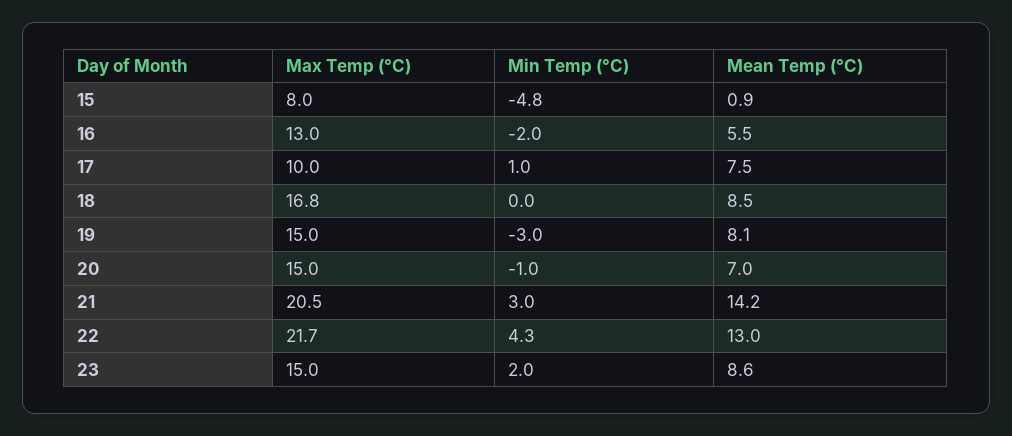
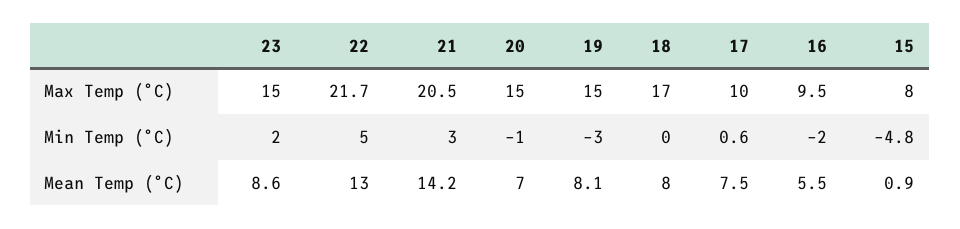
Max Temp (°C), 16: 13 -> 9.5
Min Temp (°C), 17: 1 -> 0.6
Max Temp (°C), 18: 16.8 -> 17
Mean Temp (°C), 18: 8.5 -> 8
Min Temp (°C), 22: 4.3 -> 5

